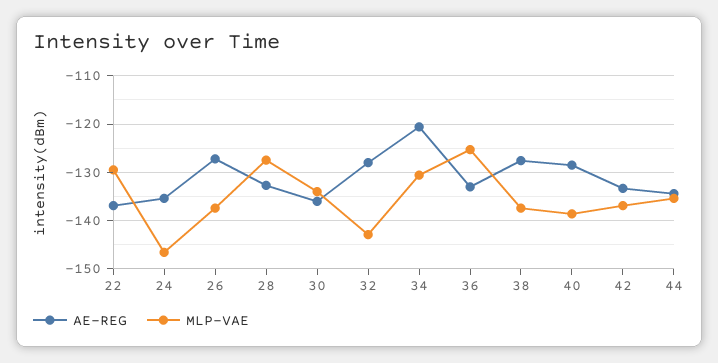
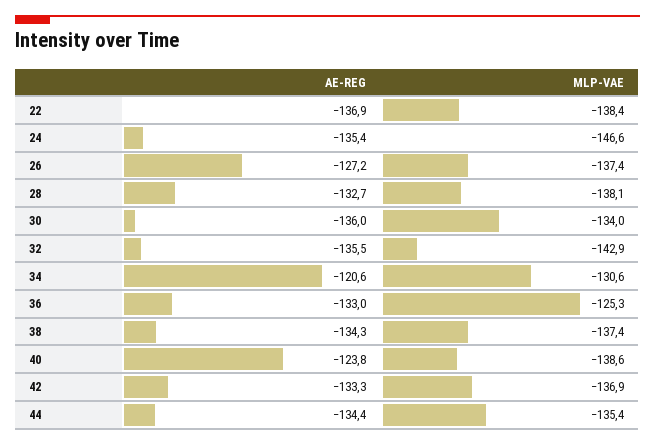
MLP-VAE, 22: -130 -> -138.4
MLP-VAE, 28: -128 -> -138.1
AE-REG, 32: -128 -> -135.5
AE-REG, 38: -128 -> -134.3
AE-REG, 40: -128 -> -123.8

